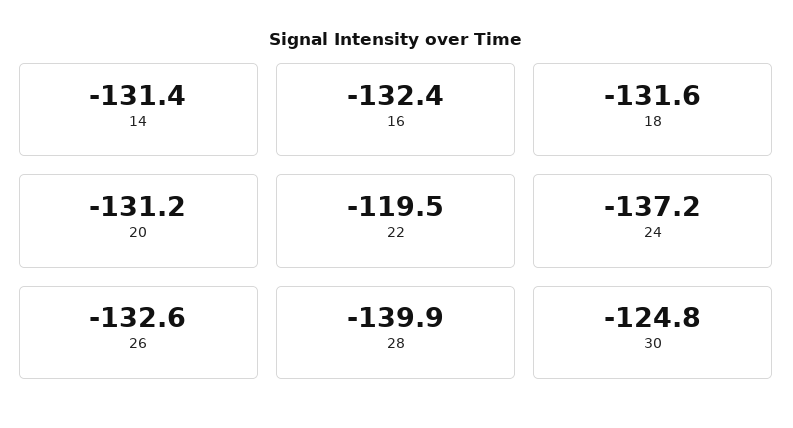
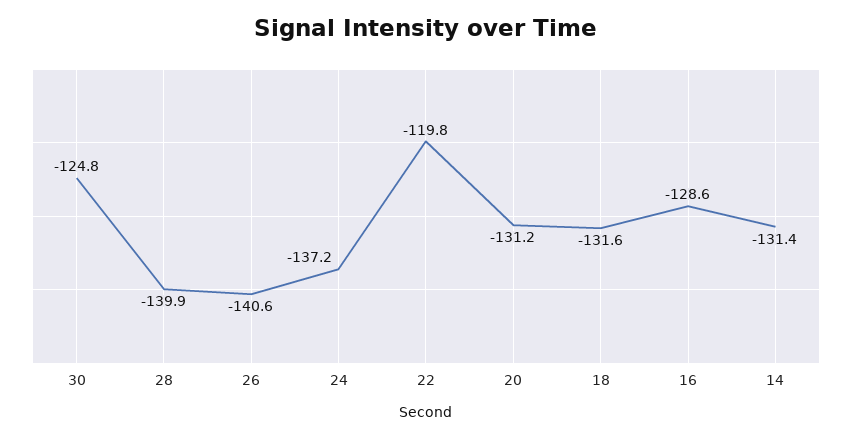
16: -132.4 -> -128.6
22: -119.5 -> -119.8
26: -132.6 -> -140.6

